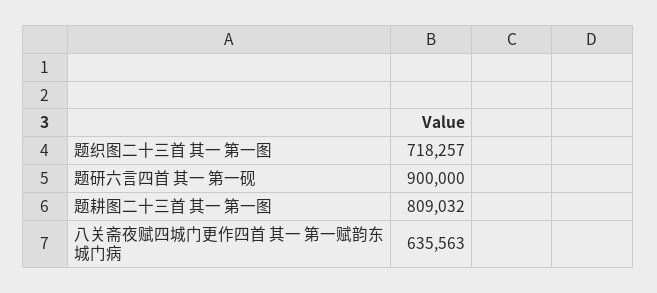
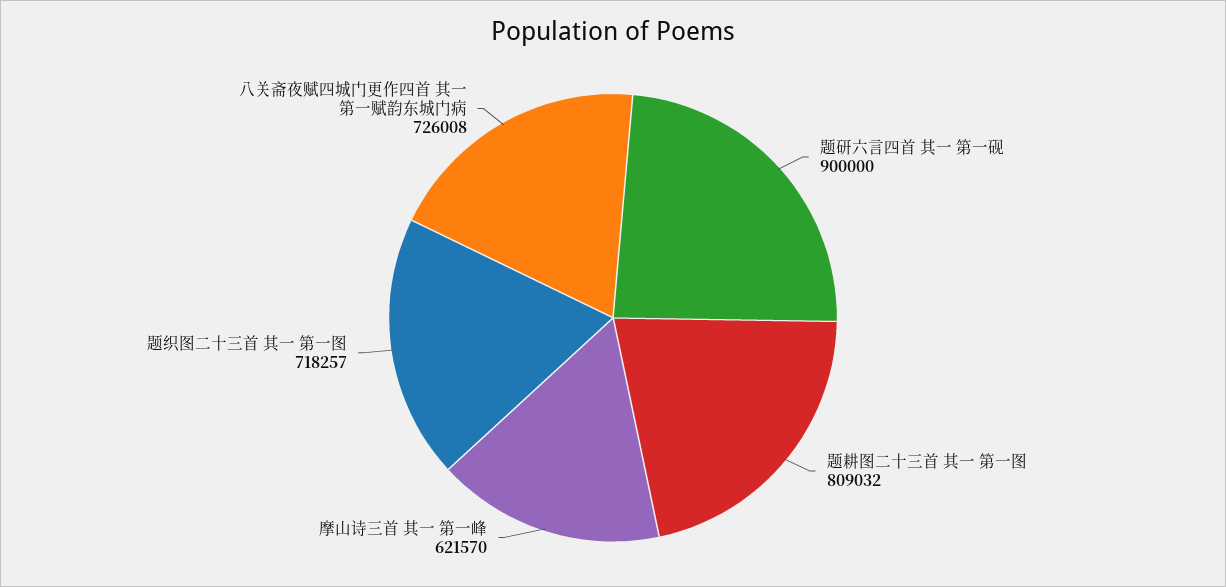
八关斋夜赋四城门更作四首 其一 第一赋韵东城门病: 635563 -> 726008
摩山诗三首 其一 第一峰: none -> 621570

